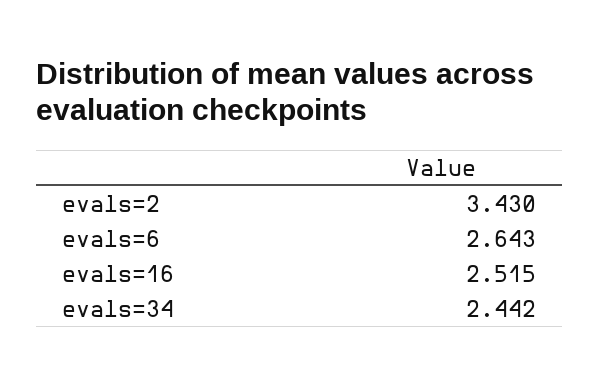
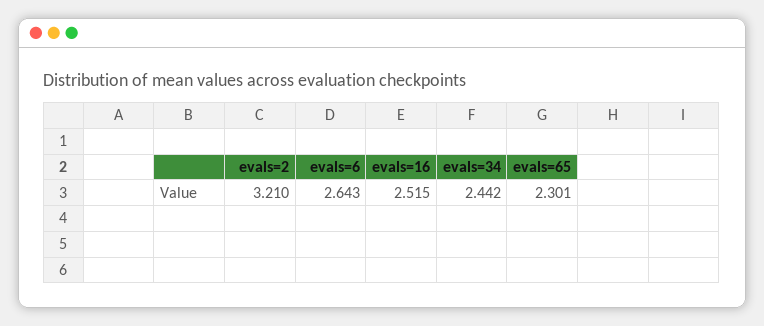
evals=2: 3.43 -> 3.21
evals=65: none -> 2.301

